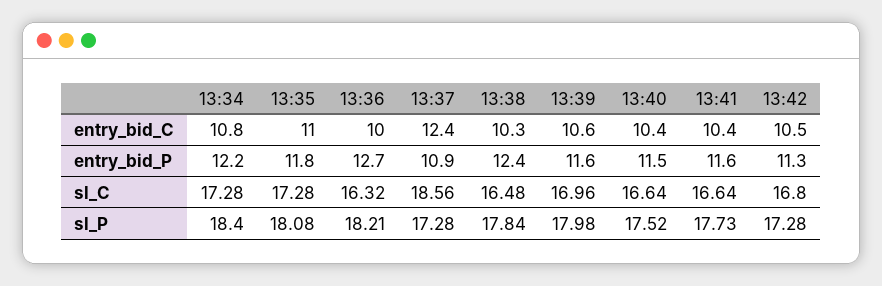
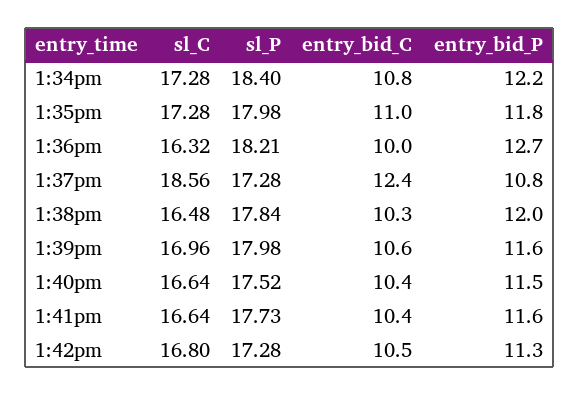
13:37, entry_bid_P: 10.9 -> 10.8
13:38, entry_bid_P: 12.4 -> 12
13:35, sl_P: 18.08 -> 17.98

